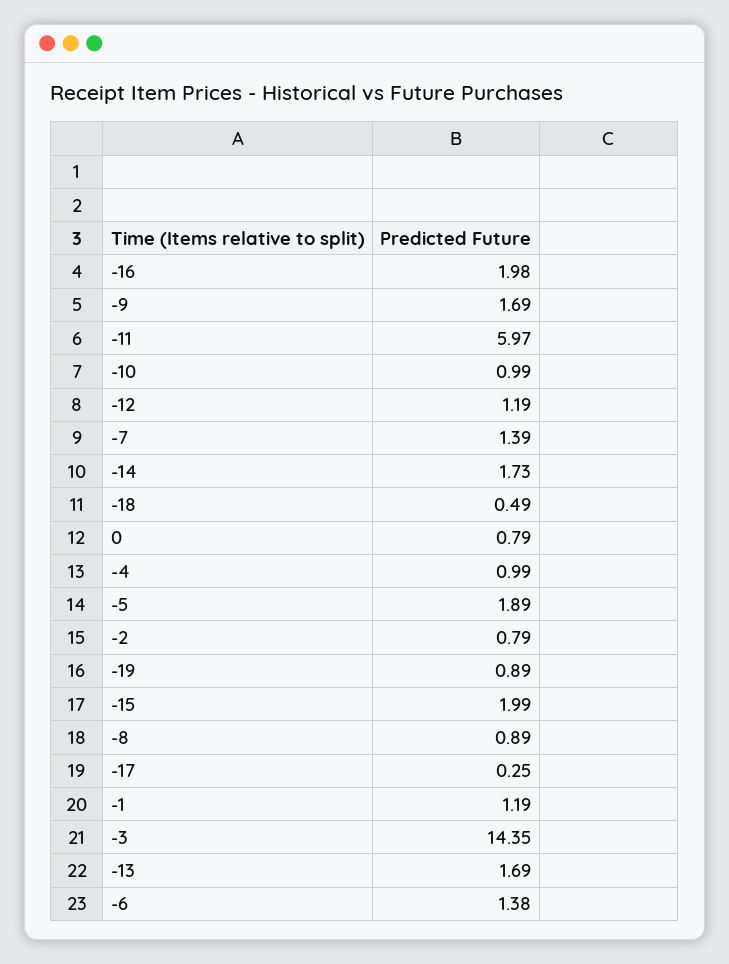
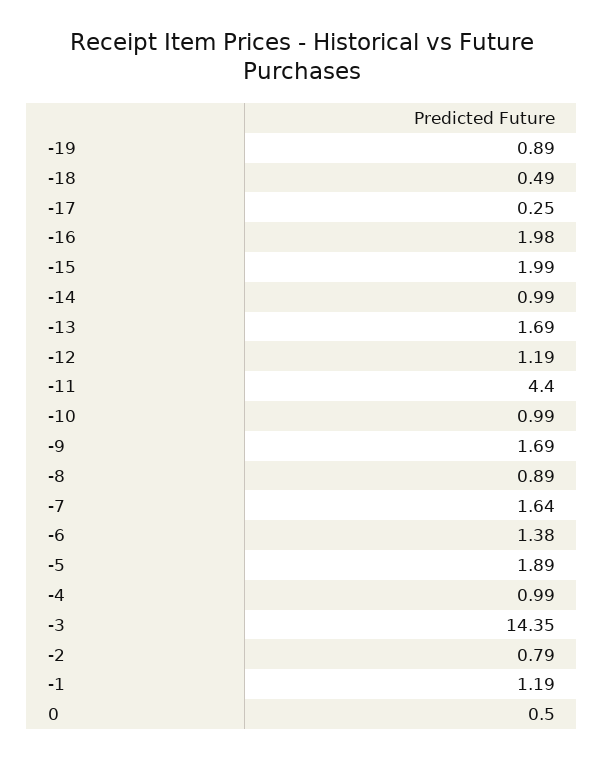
-11: 5.97 -> 4.4
-7: 1.39 -> 1.64
-14: 1.73 -> 0.99
0: 0.79 -> 0.5

